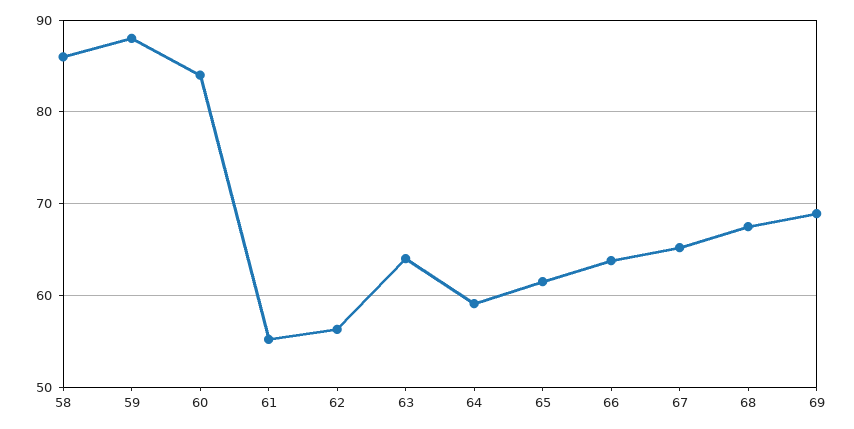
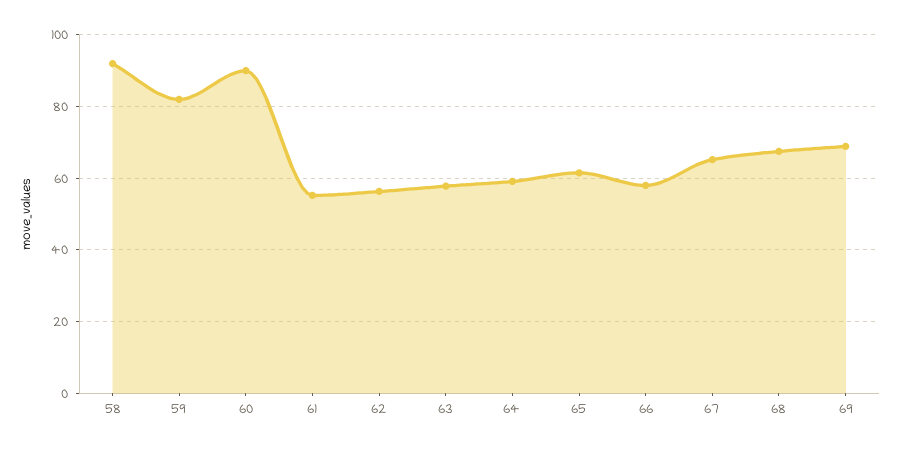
58: 86 -> 92
59: 88 -> 82
60: 84 -> 90
63: 64 -> 58
66: 64 -> 58

